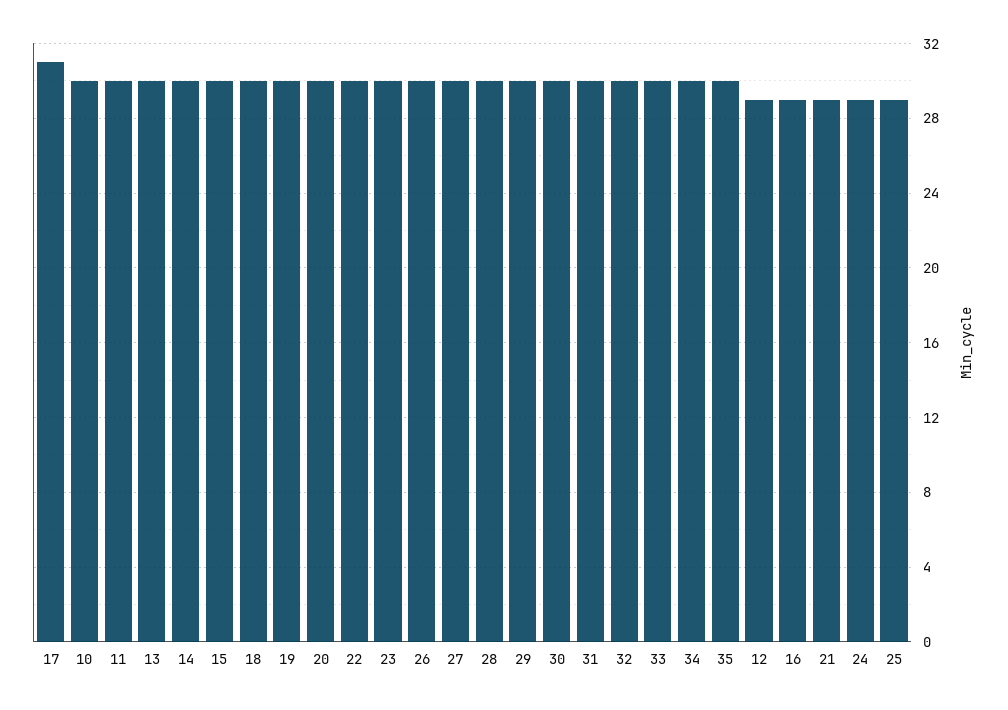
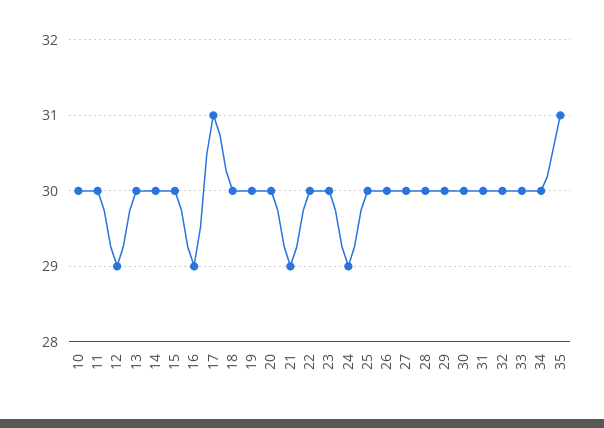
35: 30 -> 31
25: 29 -> 30

